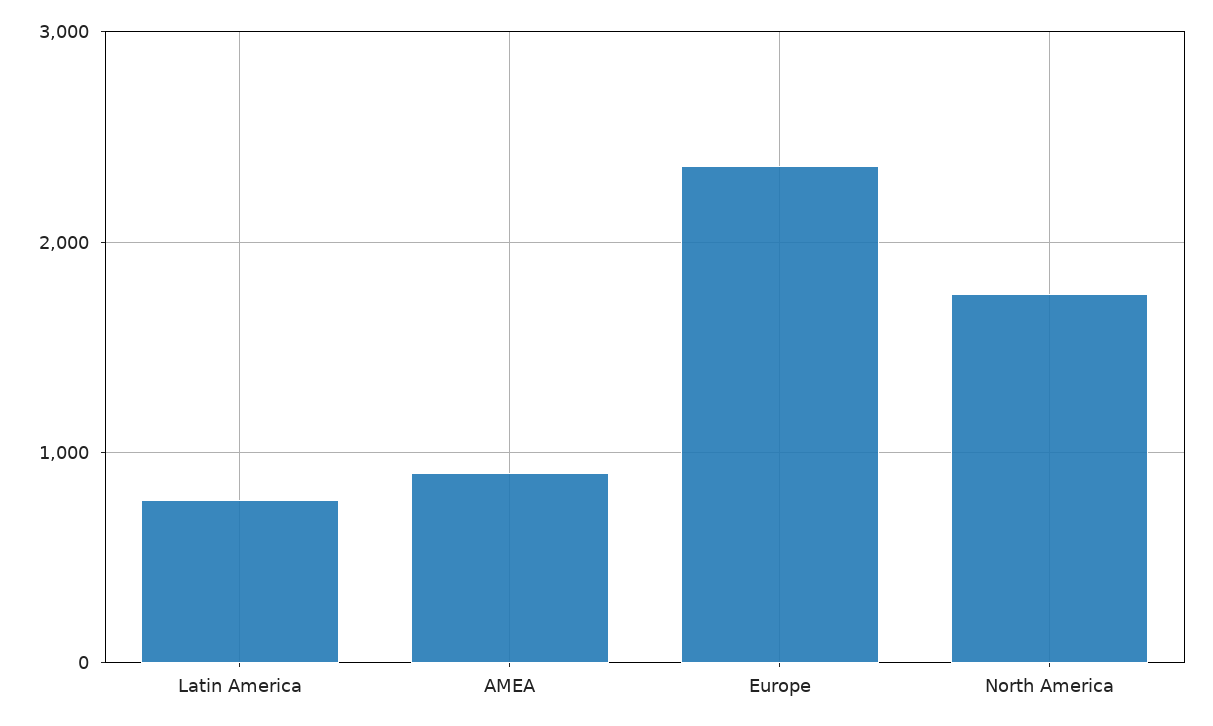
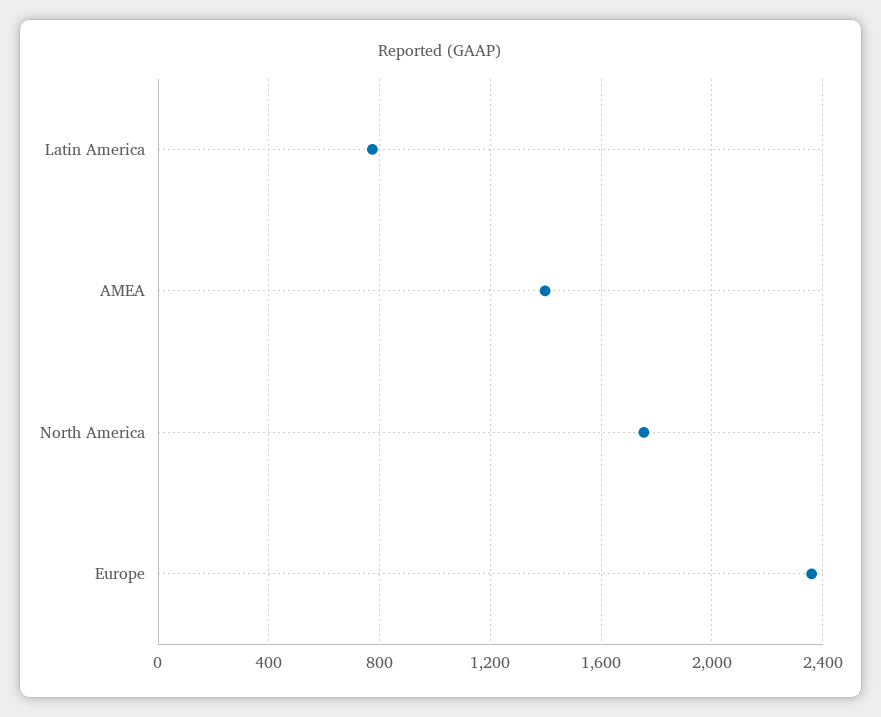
AMEA: 900 -> 1400

